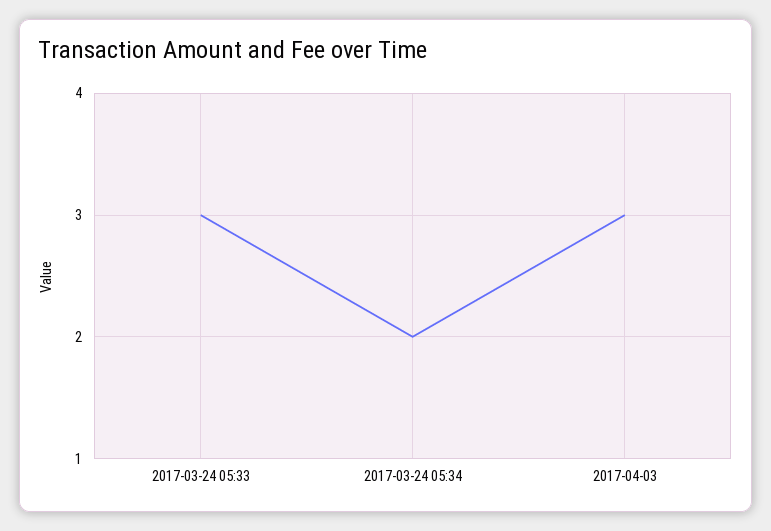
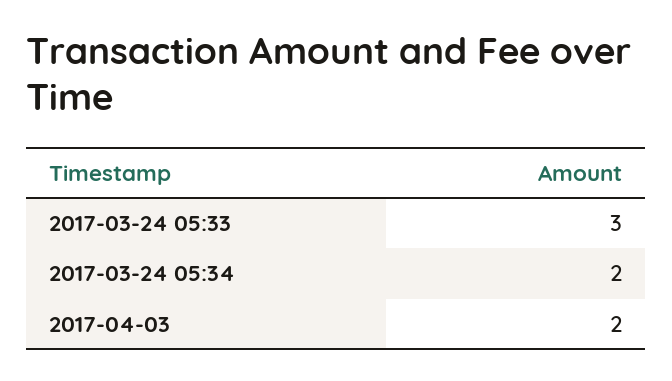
2017-04-03: 3 -> 2

